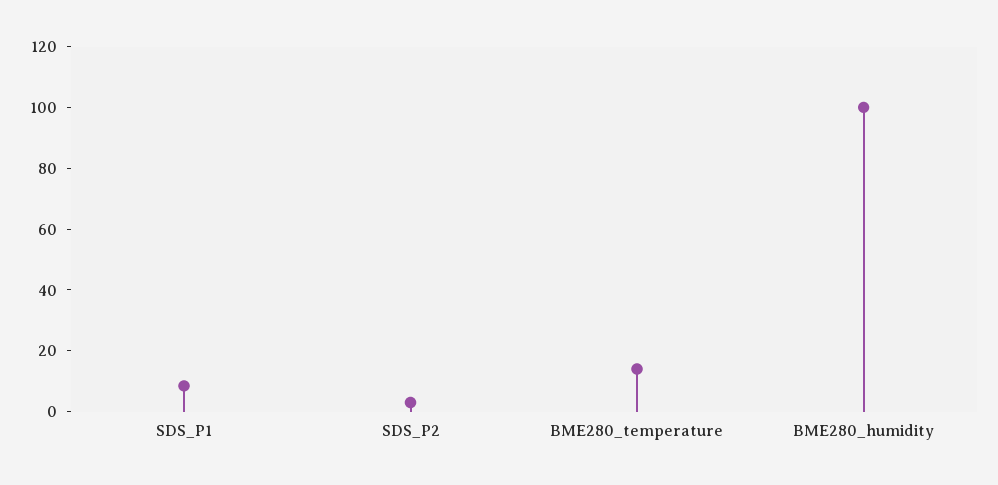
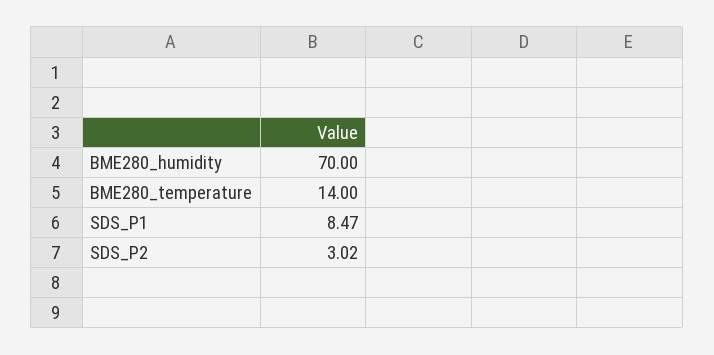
BME280_humidity: 100 -> 70

